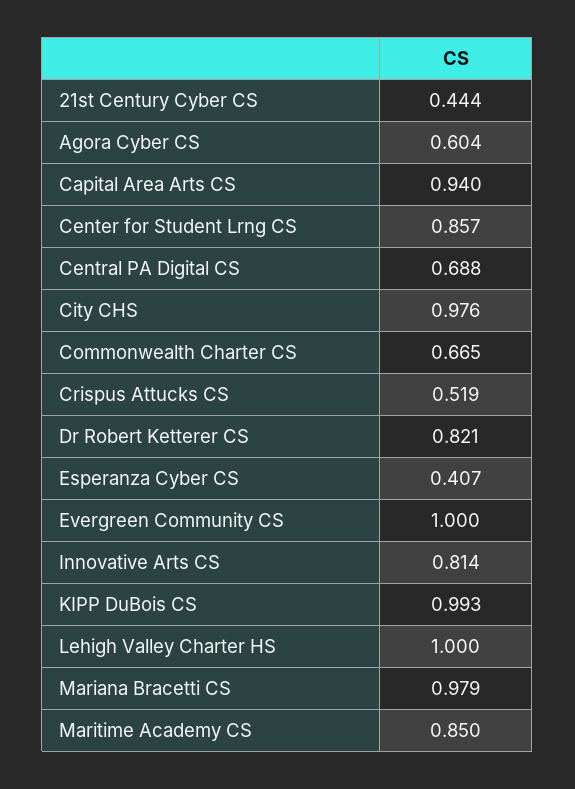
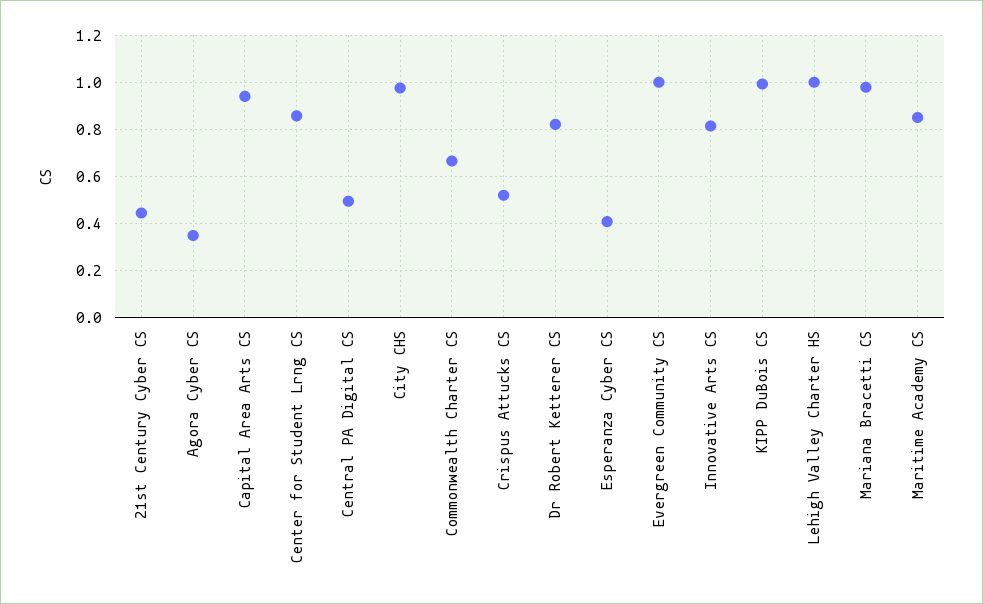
Agora Cyber CS: 0.604 -> 0.35
Central PA Digital CS: 0.688 -> 0.5

